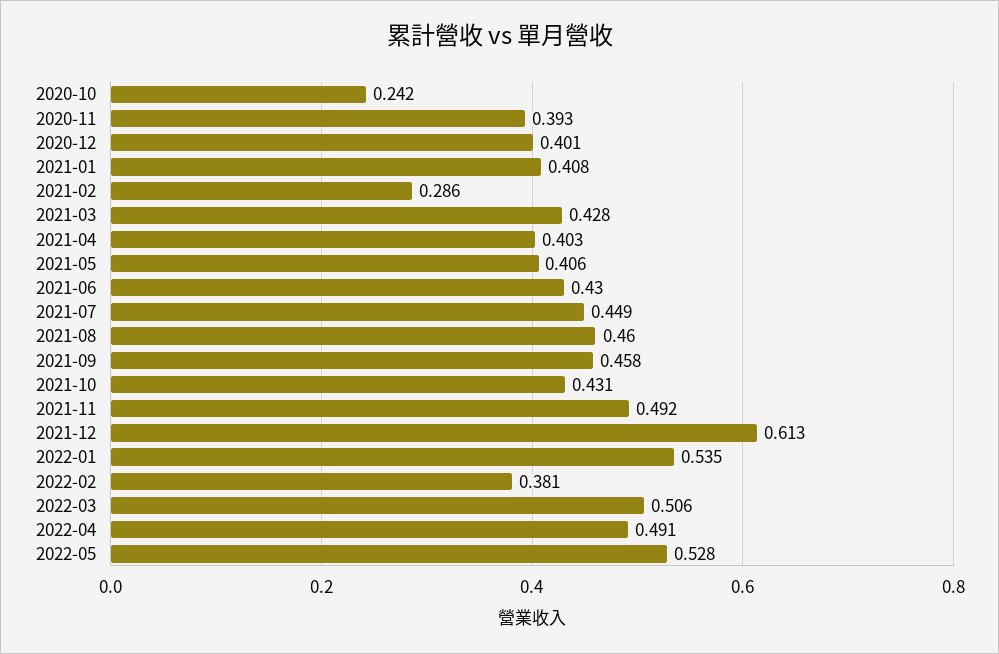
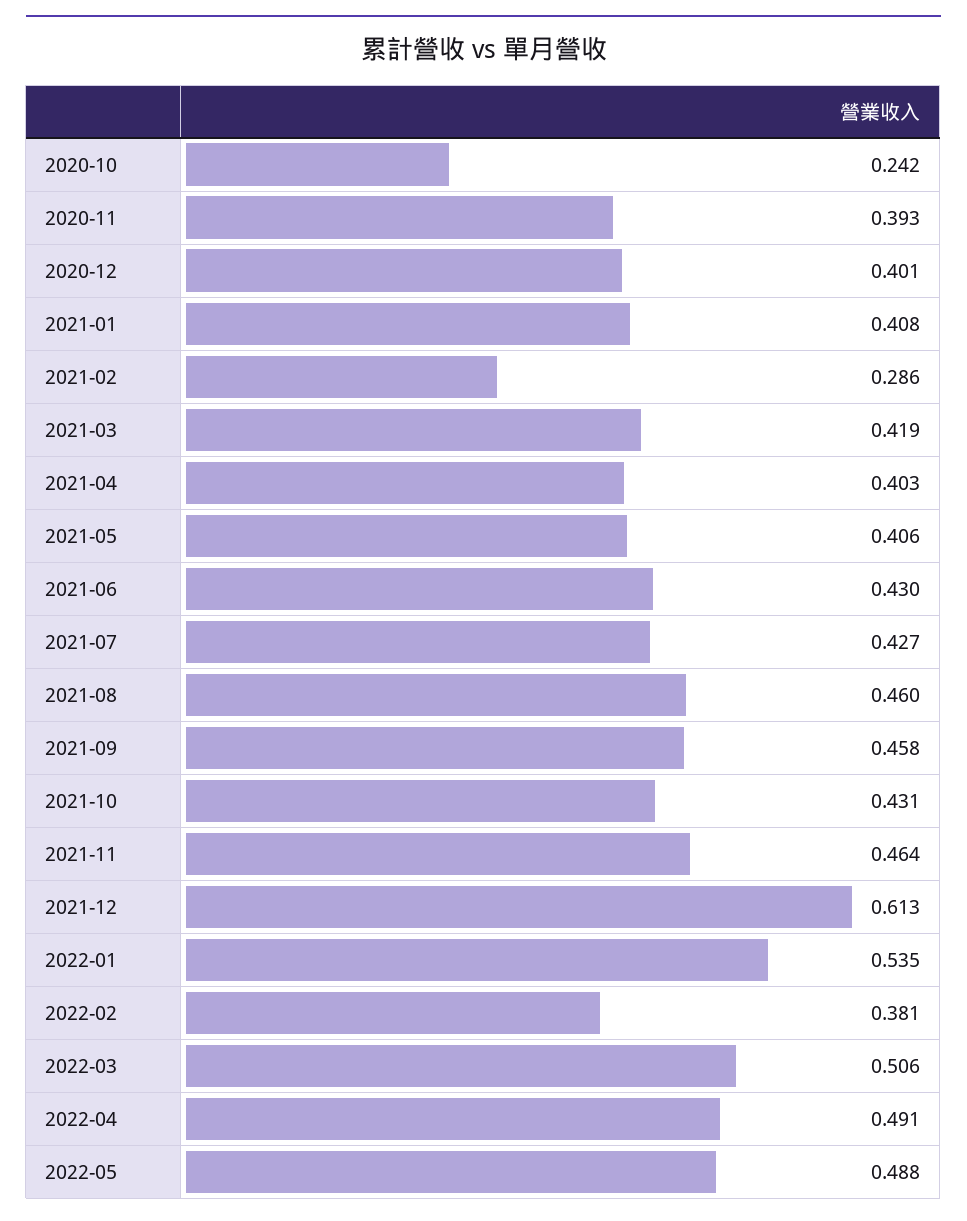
2021-03: 0.428 -> 0.419
2021-07: 0.449 -> 0.427
2021-11: 0.492 -> 0.464
2022-05: 0.528 -> 0.488

